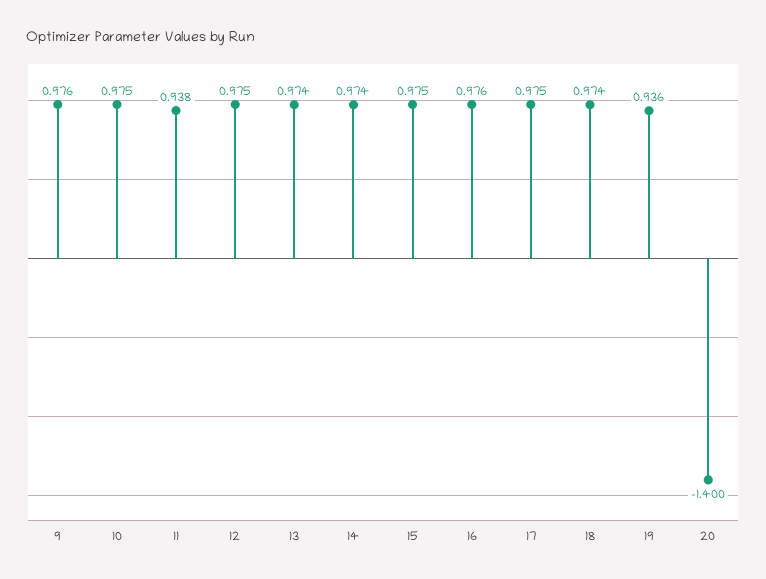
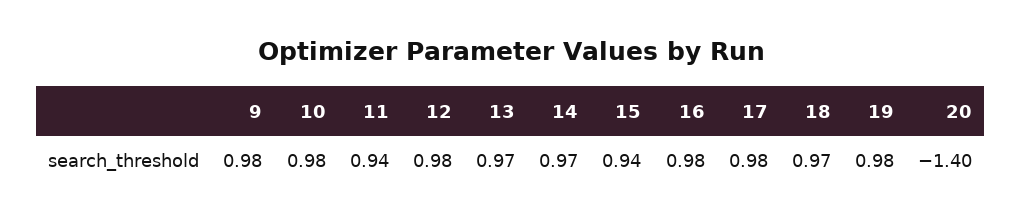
15: 0.975 -> 0.94
19: 0.936 -> 0.98

